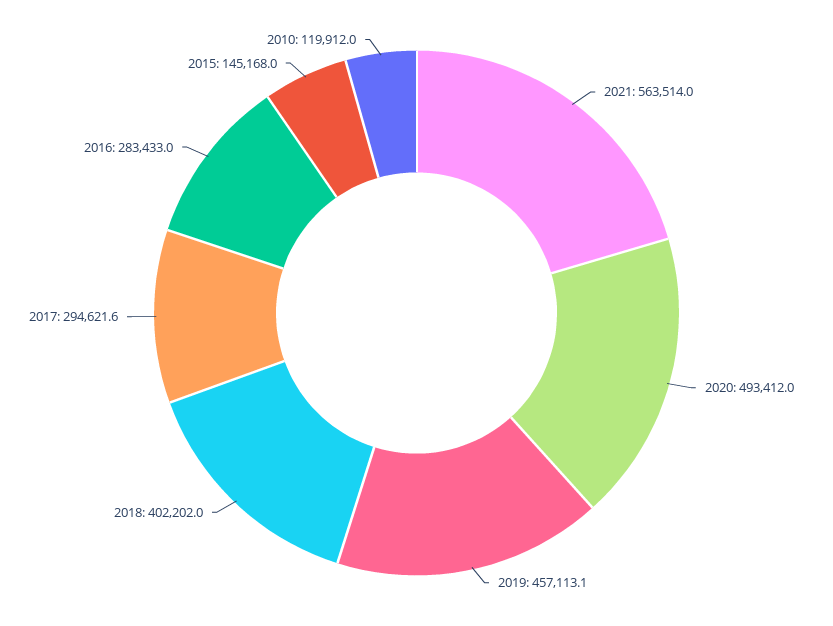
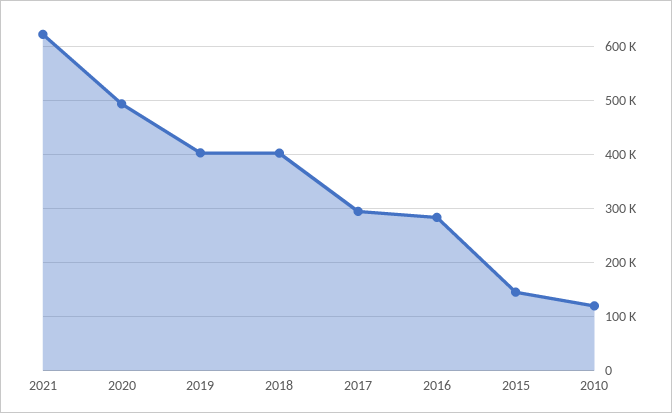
2021: 563514 -> 620000
2019: 457113.1 -> 400000

